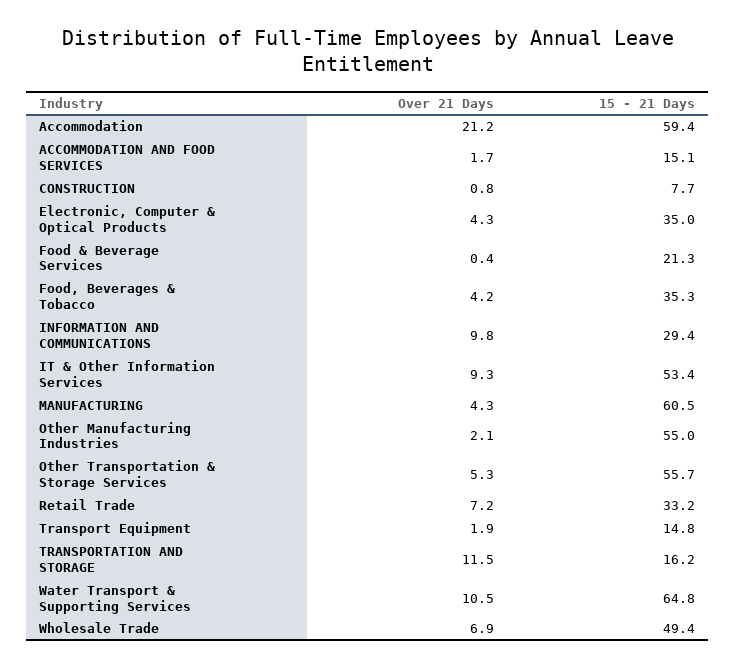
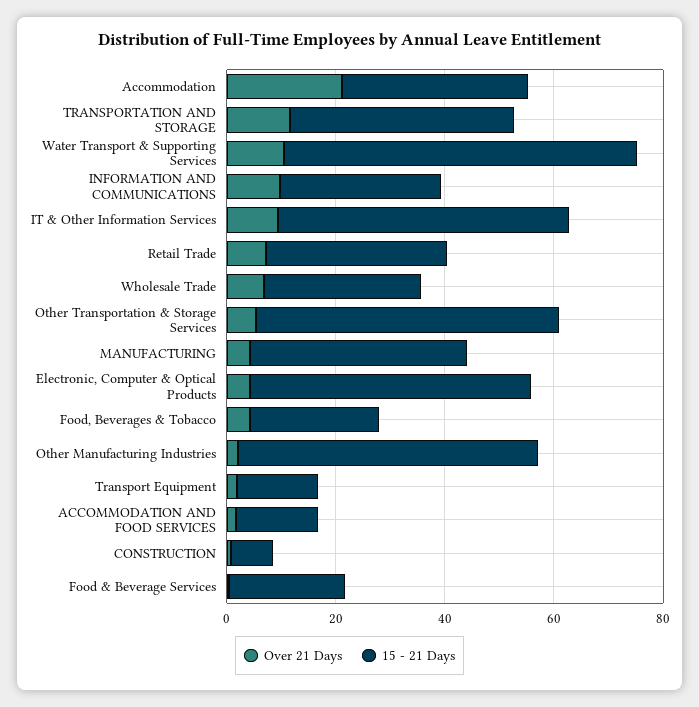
15 - 21 Days, Accommodation: 59.4 -> 35
15 - 21 Days, Electronic, Computer & Optical Products: 35 -> 50
15 - 21 Days, Food, Beverages & Tobacco: 35.3 -> 25
15 - 21 Days, MANUFACTURING: 60.5 -> 40
15 - 21 Days, TRANSPORTATION AND STORAGE: 16.2 -> 40
15 - 21 Days, Wholesale Trade: 49.4 -> 30

